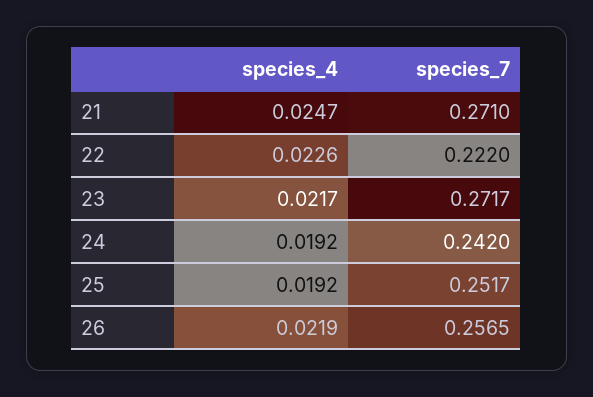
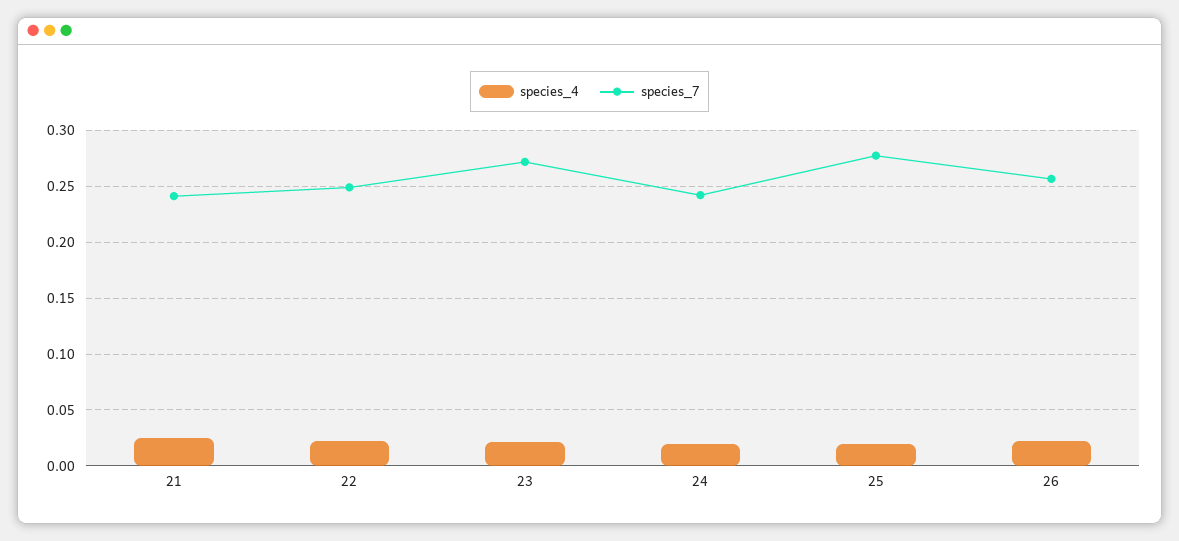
species_7, 21: 0.271 -> 0.24
species_7, 22: 0.222 -> 0.25
species_7, 25: 0.2517 -> 0.28

